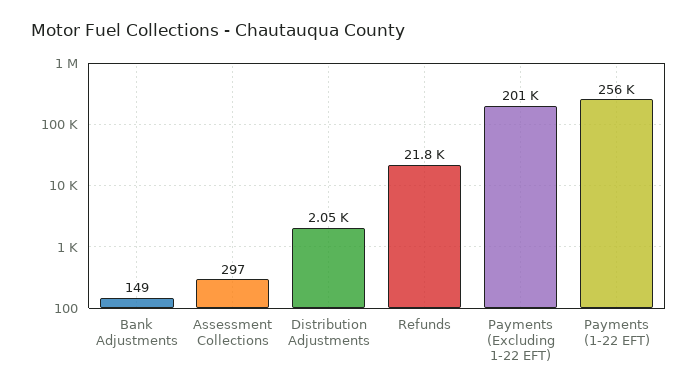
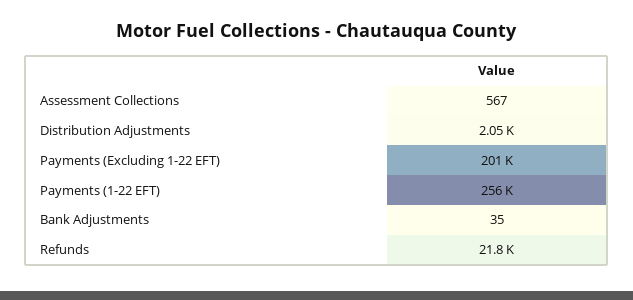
Bank Adjustments: 149 -> 35
Assessment Collections: 297 -> 567

